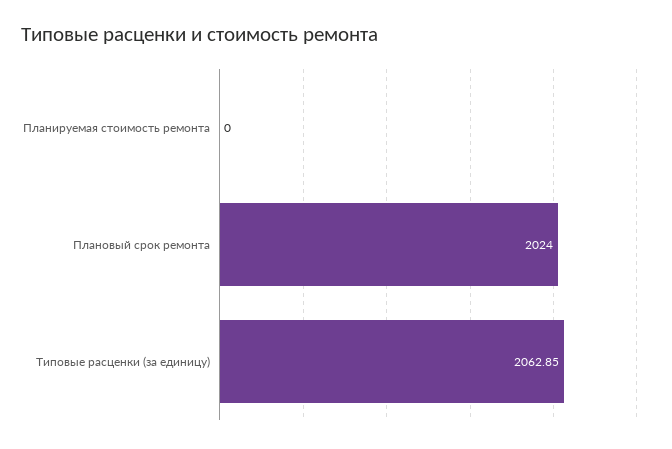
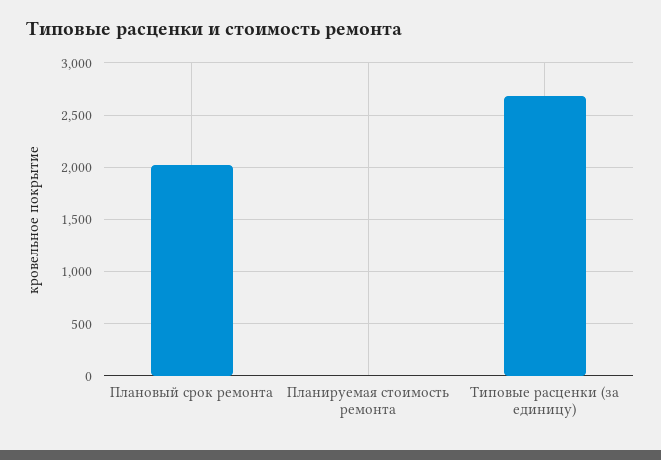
Типовые расценки (за единицу): 2062.85 -> 2700

